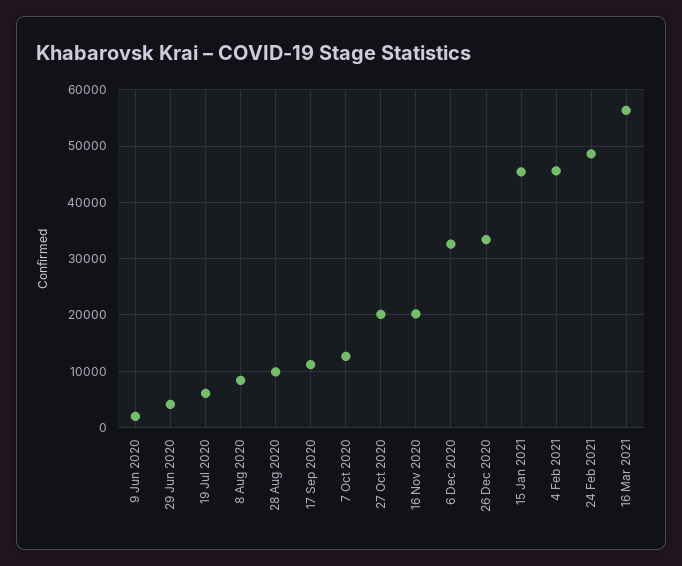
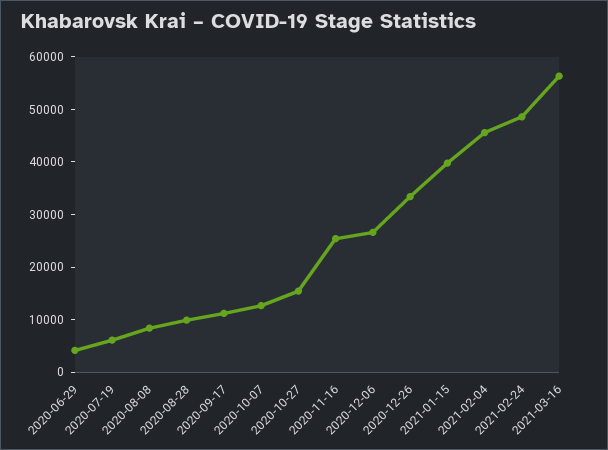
9 Jun 2020: 2000 -> none
27 Oct 2020: 20000 -> 16000
16 Nov 2020: 20000 -> 26000
6 Dec 2020: 32000 -> 26000
15 Jan 2021: 46000 -> 40000

